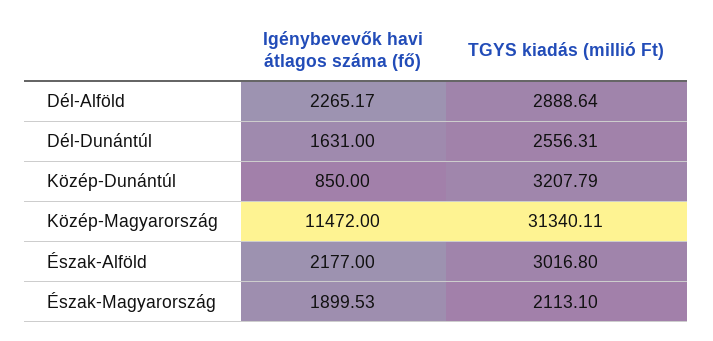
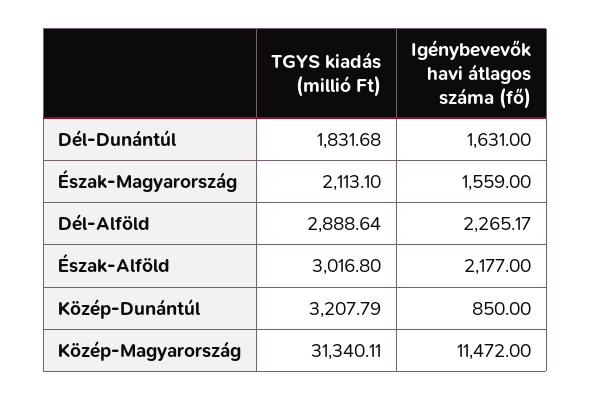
TGYS kiadás (millió Ft), Dél-Dunántúl: 2556.31 -> 1831.68
Igénybevevők havi átlagos száma (fő), Észak-Magyarország: 1899.53 -> 1559

